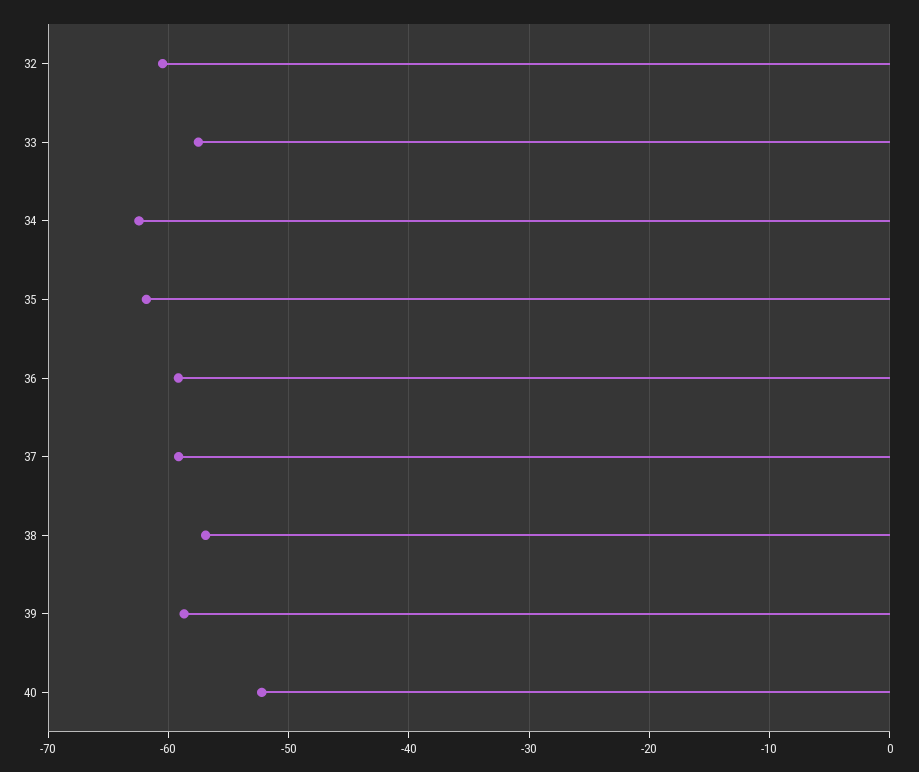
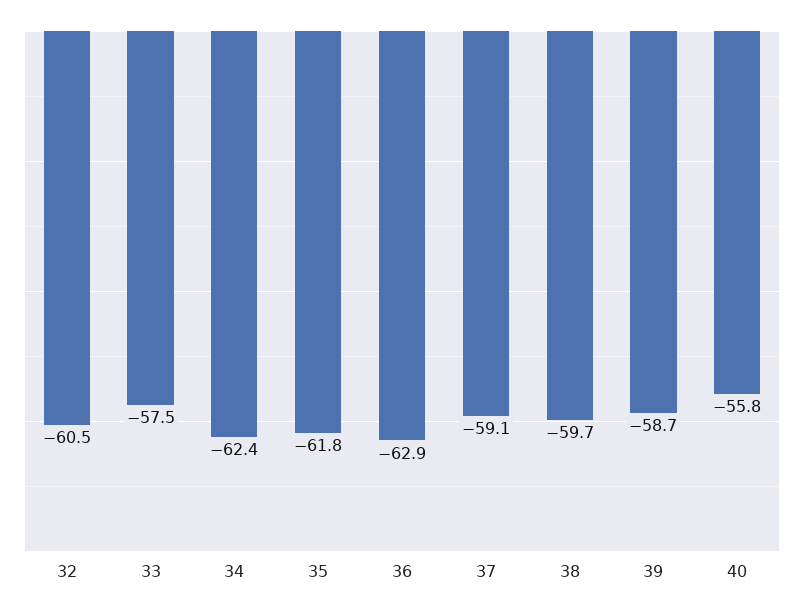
36: -59 -> -62.9
38: -57 -> -59.7
40: -52 -> -55.8

